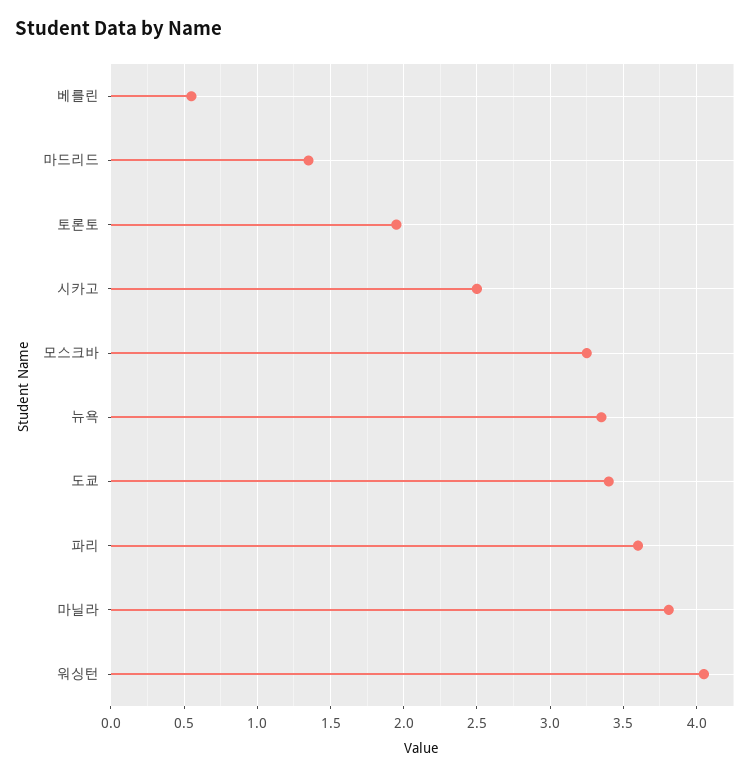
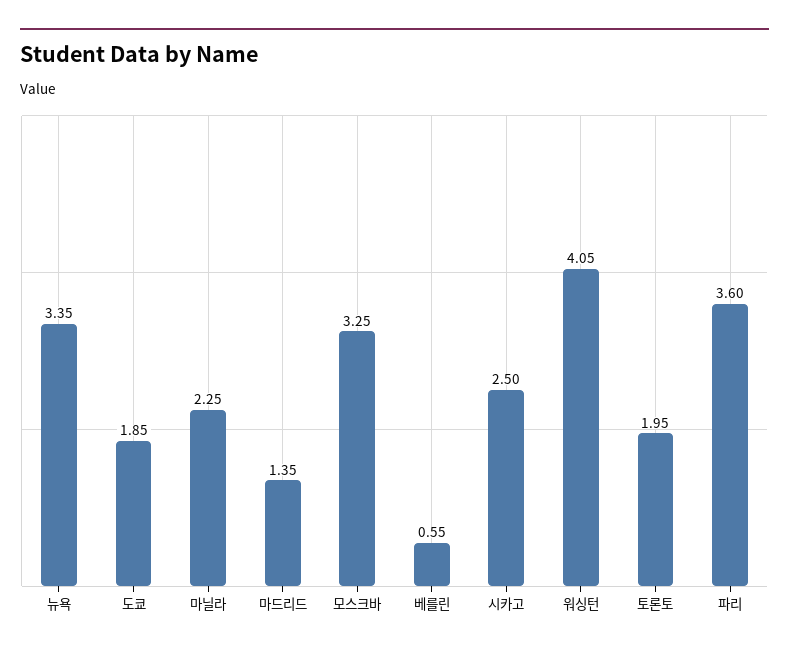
도쿄: 3.4 -> 1.85
마닐라: 3.8 -> 2.25

